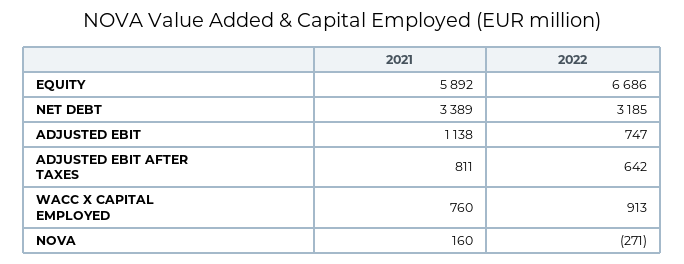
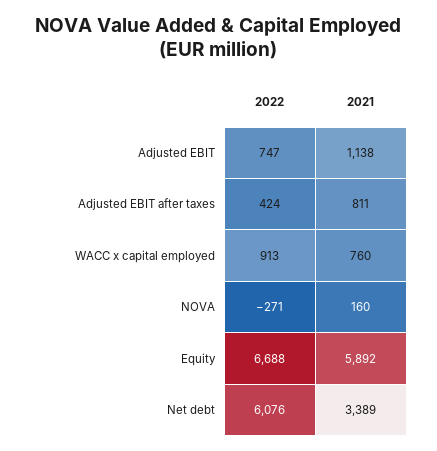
2022, EQUITY: 6686 -> 6688
2022, NET DEBT: 3185 -> 6076
2022, ADJUSTED EBIT AFTER TAXES: 642 -> 424

